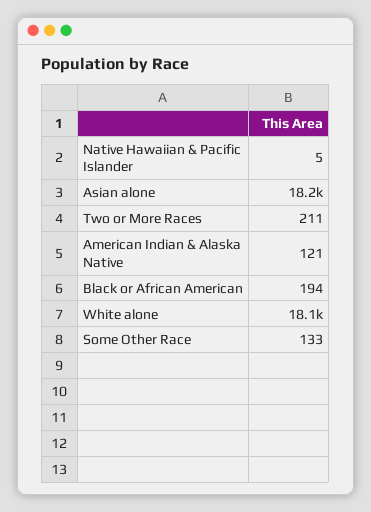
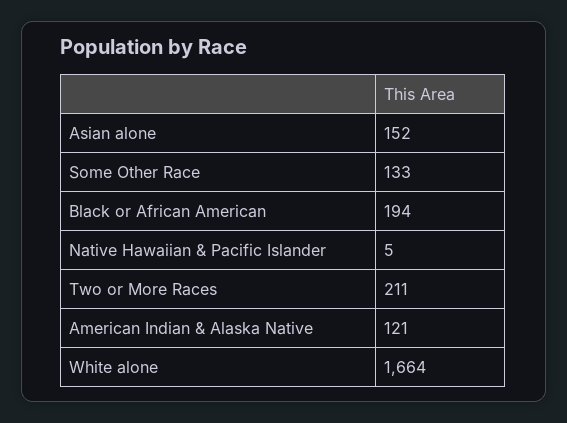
Asian alone: 18200 -> 152
White alone: 18100 -> 1664

